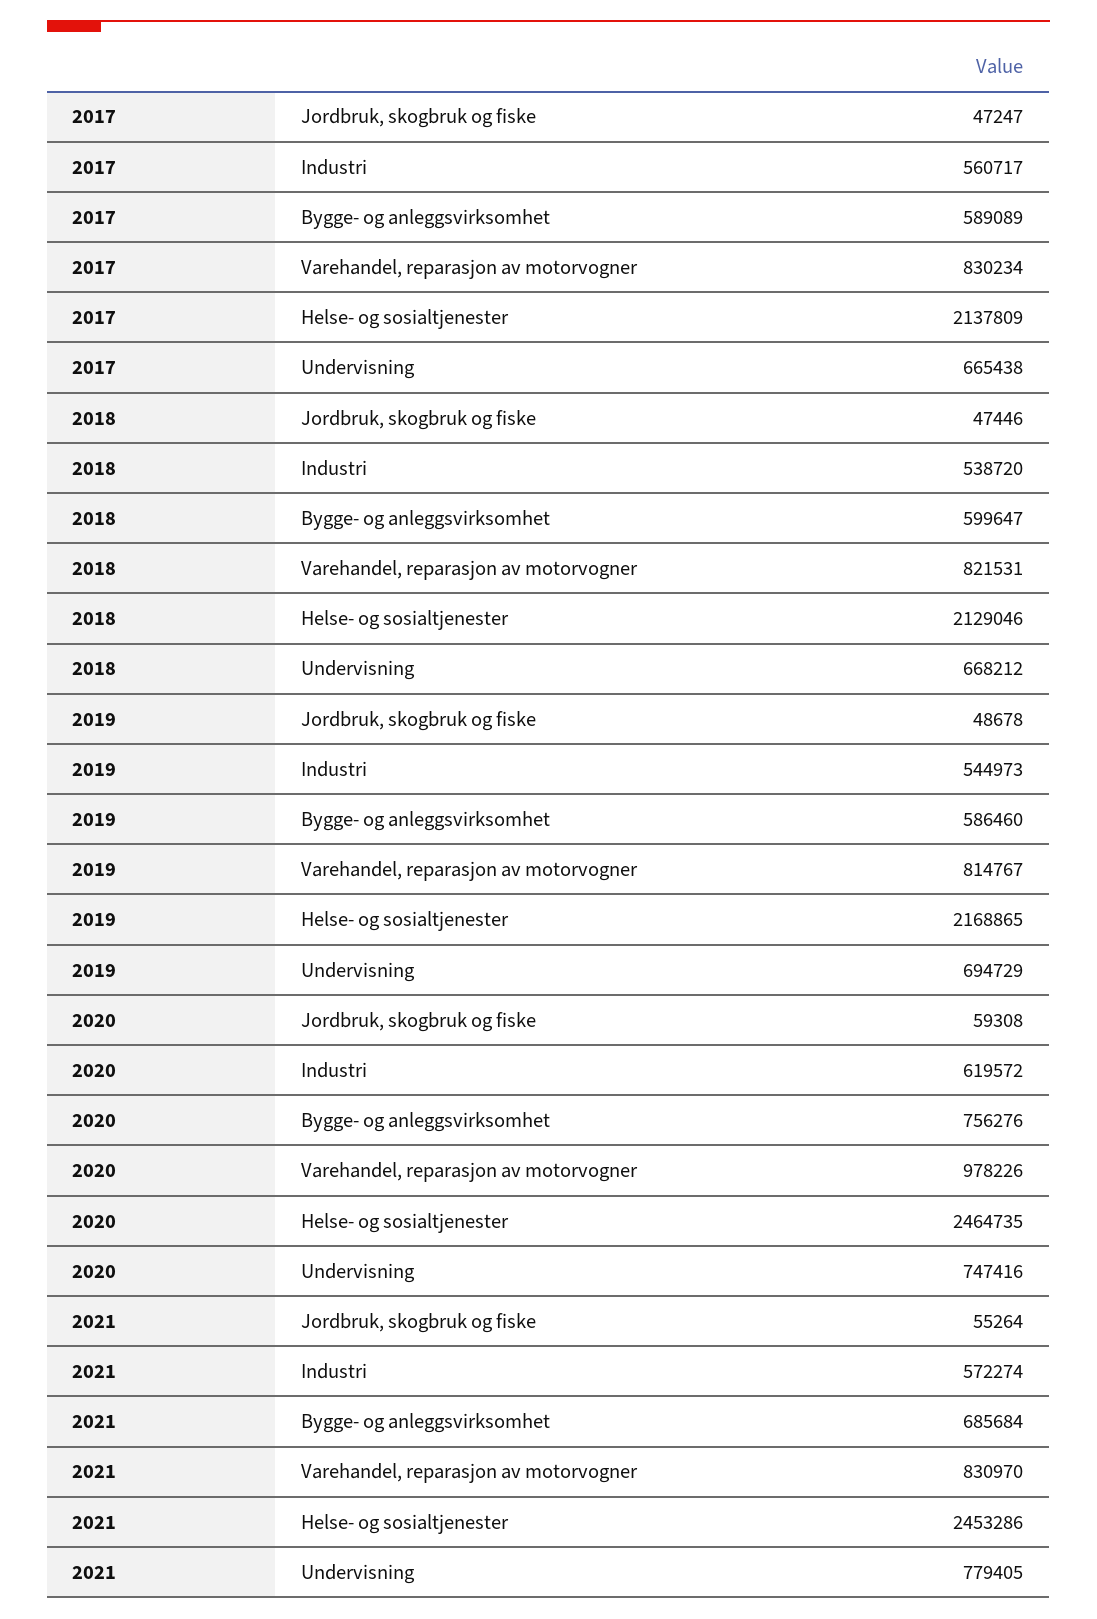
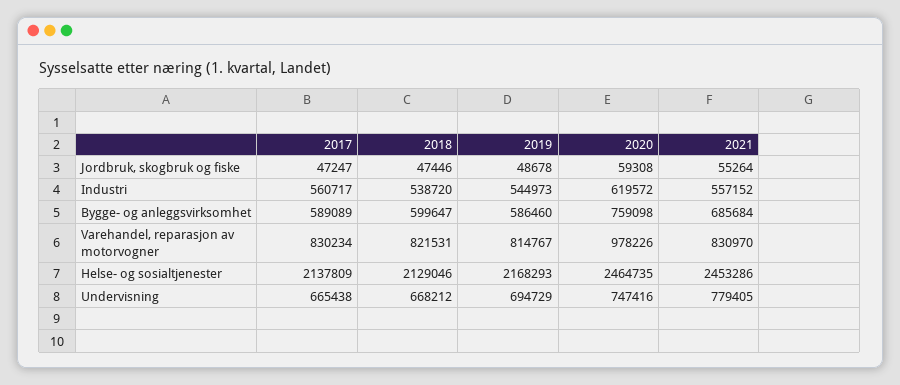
2019, Helse- og sosialtjenester: 2168865 -> 2168293
2020, Bygge- og anleggsvirksomhet: 756276 -> 759098
2021, Industri: 572274 -> 557152

